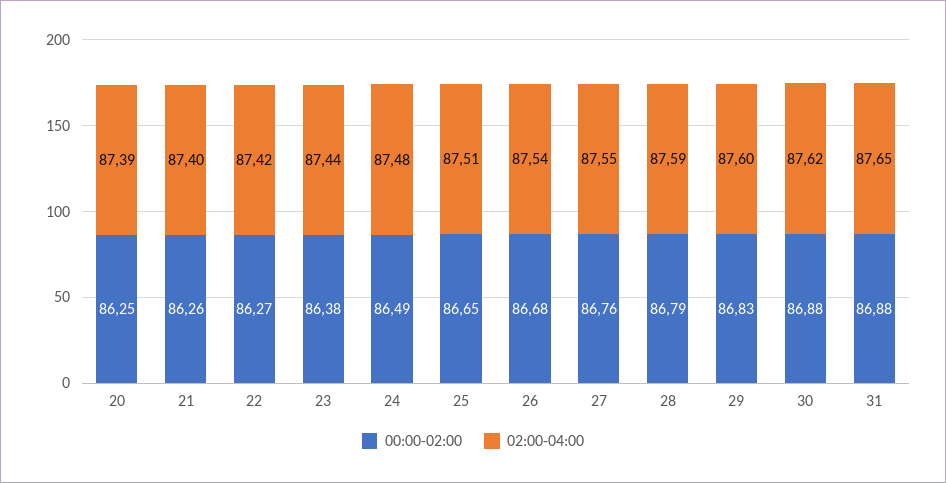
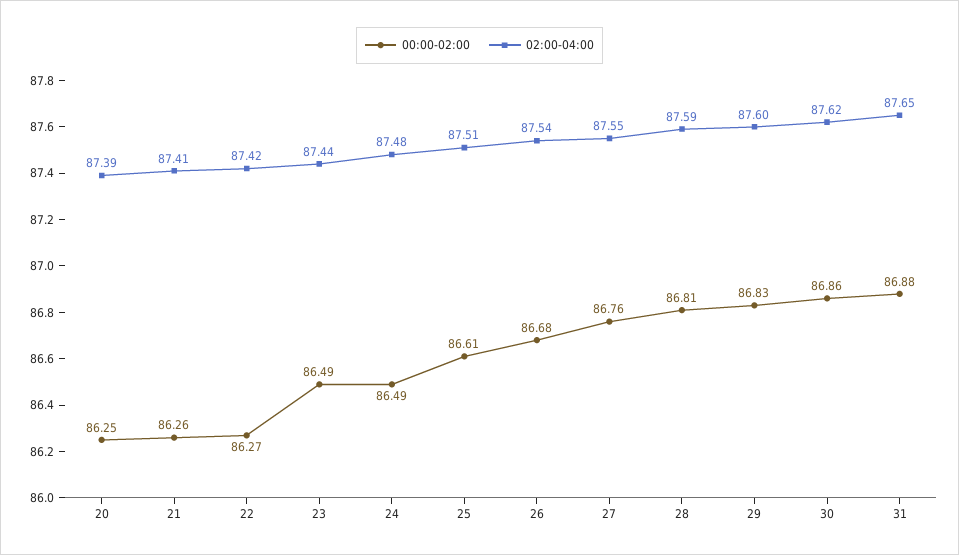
02:00-04:00, 21: 87.4 -> 87.41
00:00-02:00, 23: 86.38 -> 86.49
00:00-02:00, 25: 86.65 -> 86.61
00:00-02:00, 28: 86.79 -> 86.81
00:00-02:00, 30: 86.88 -> 86.86

